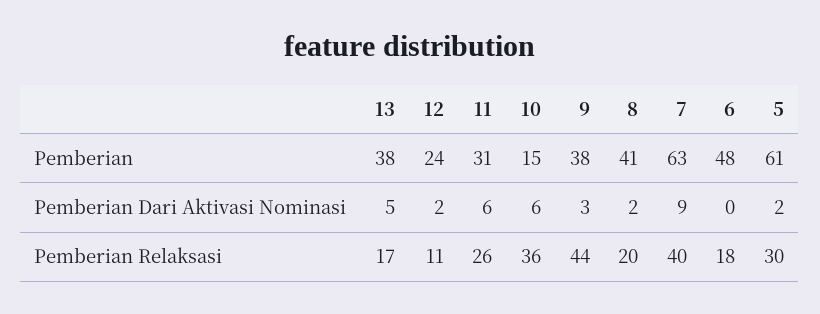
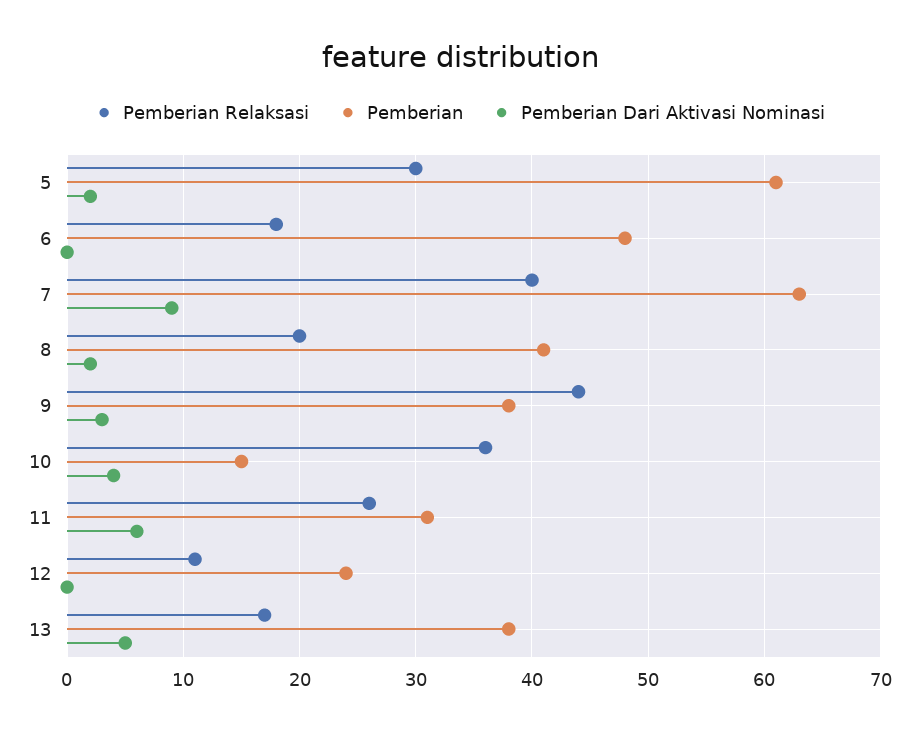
Pemberian Dari Aktivasi Nominasi, 12: 2 -> 0
Pemberian Dari Aktivasi Nominasi, 10: 6 -> 4

